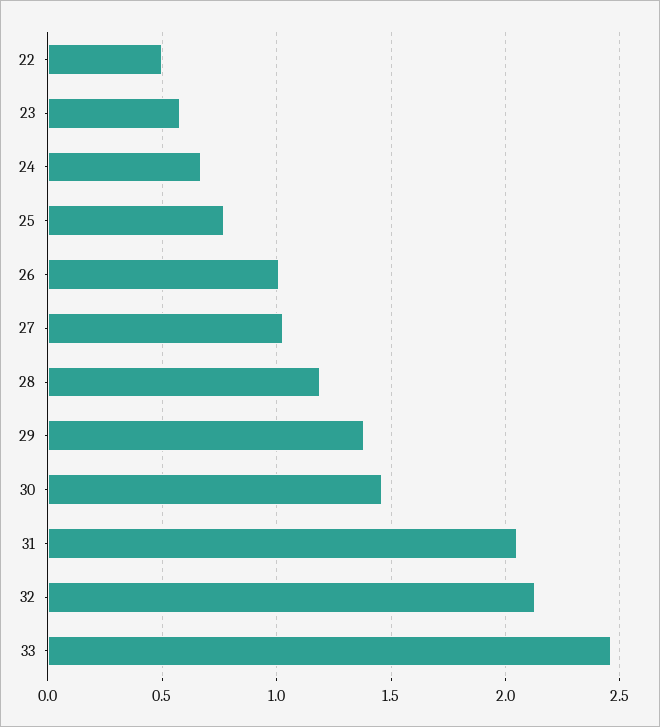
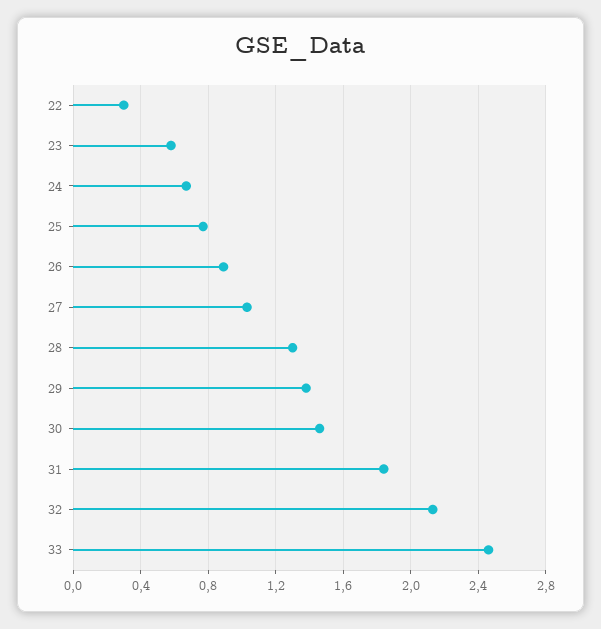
22: 0.5 -> 0.3
26: 1 -> 0.9
28: 1.2 -> 1.3
31: 2.05 -> 1.85

